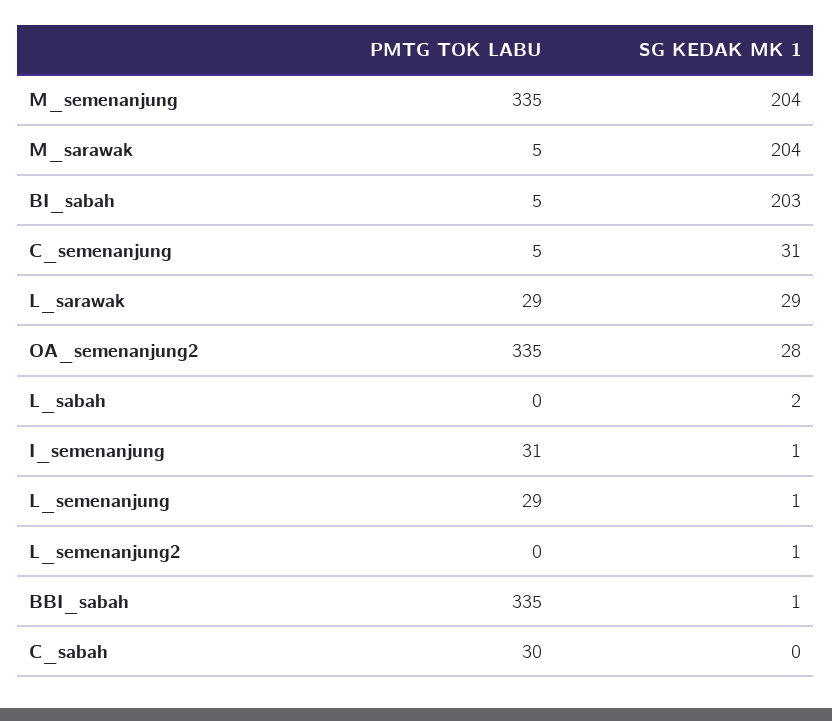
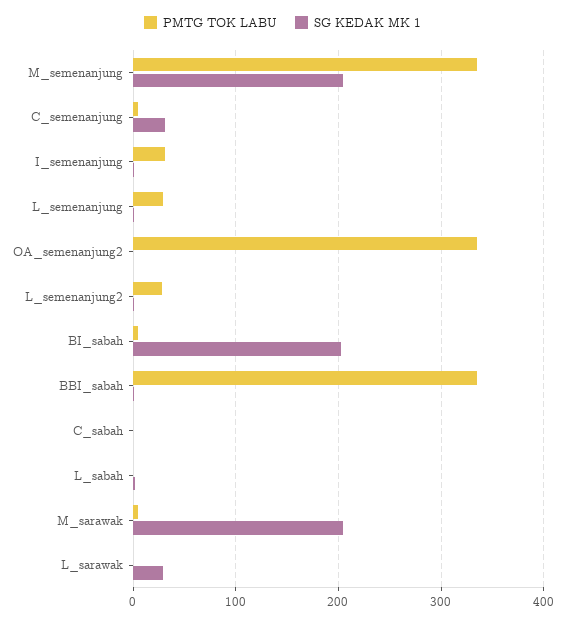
PMTG TOK LABU, L_sarawak: 29 -> 0
SG KEDAK MK 1, OA_semenanjung2: 28 -> 0
PMTG TOK LABU, L_semenanjung2: 0 -> 30
PMTG TOK LABU, C_sabah: 30 -> 0

